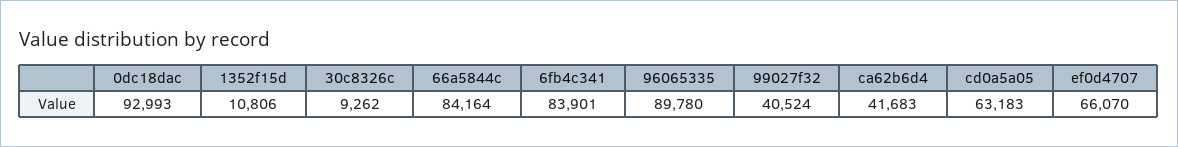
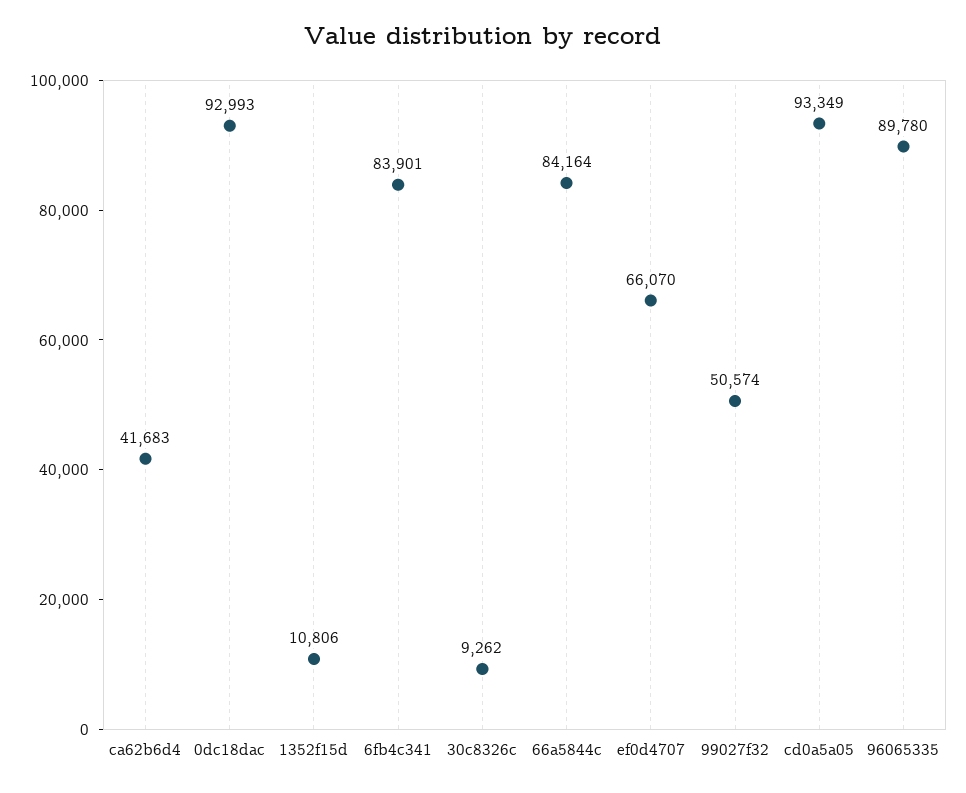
99027f32: 40524 -> 50574
cd0a5a05: 63183 -> 93349

